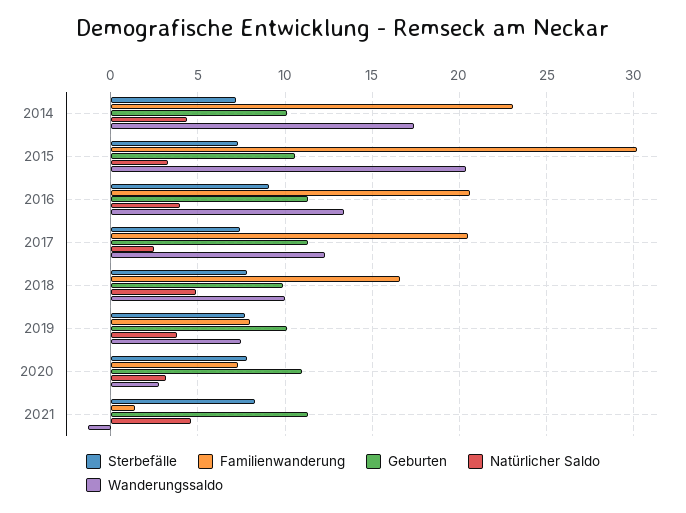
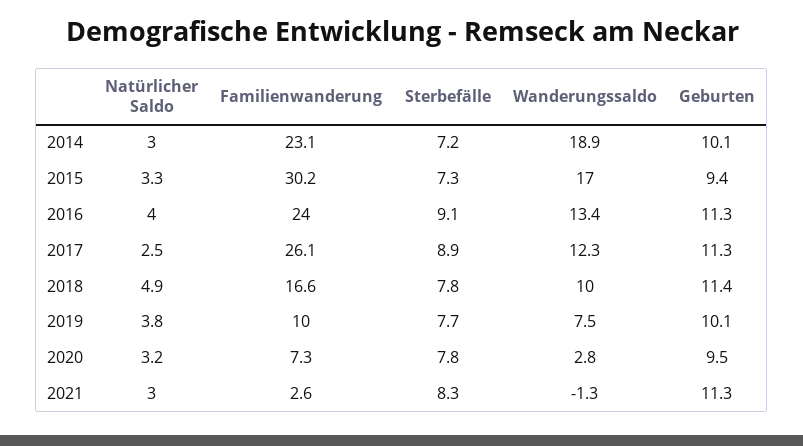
Natürlicher Saldo, 2014: 4.5 -> 3
Wanderungssaldo, 2014: 17.5 -> 18.9
Geburten, 2015: 10.5 -> 9.4
Wanderungssaldo, 2015: 20.5 -> 17
Familienwanderung, 2016: 20.5 -> 24
Sterbefälle, 2017: 7.5 -> 8.9
Familienwanderung, 2017: 20.5 -> 26.1
Geburten, 2018: 10 -> 11.4
Familienwanderung, 2019: 8 -> 10
Geburten, 2020: 11 -> 9.5
Familienwanderung, 2021: 1.5 -> 2.6
Natürlicher Saldo, 2021: 4.5 -> 3

